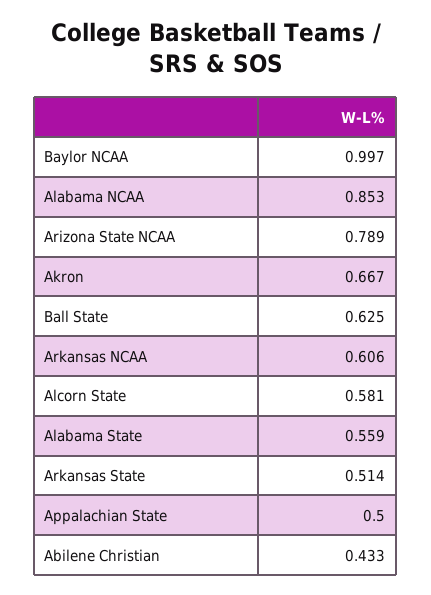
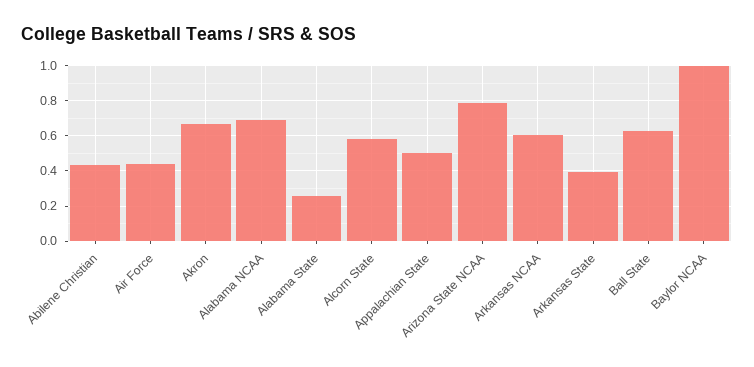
Alabama NCAA: 0.853 -> 0.7
Alabama State: 0.559 -> 0.25
Arkansas State: 0.514 -> 0.4
Air Force: none -> 0.45

